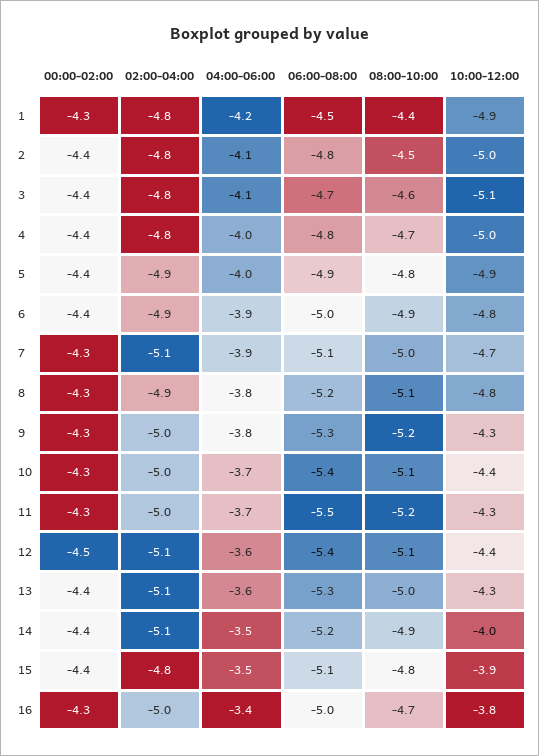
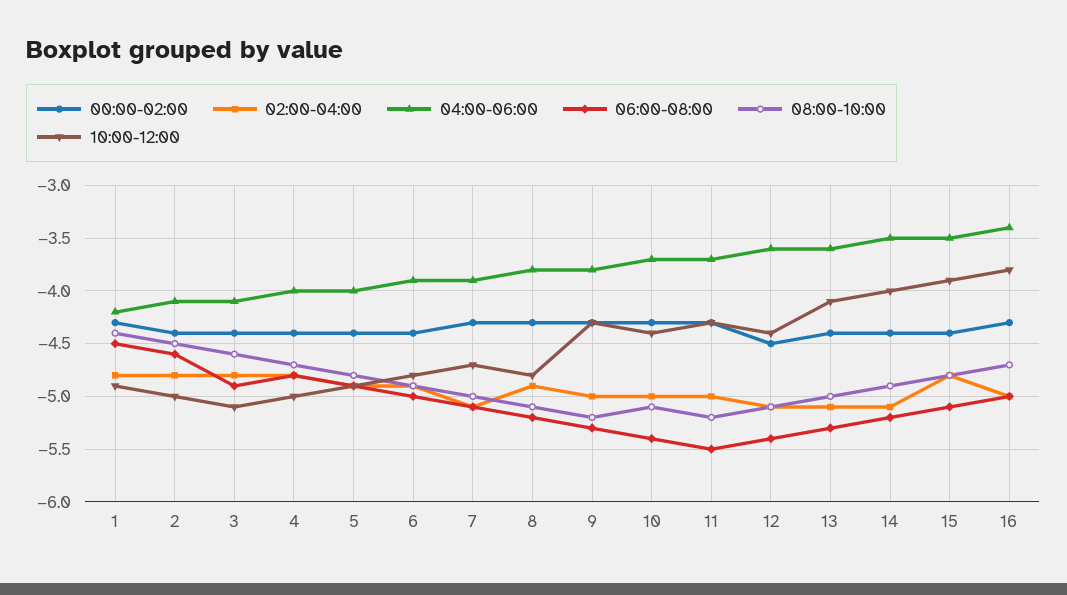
06:00-08:00, 2: -4.8 -> -4.6
06:00-08:00, 3: -4.7 -> -4.9
10:00-12:00, 13: -4.3 -> -4.1

